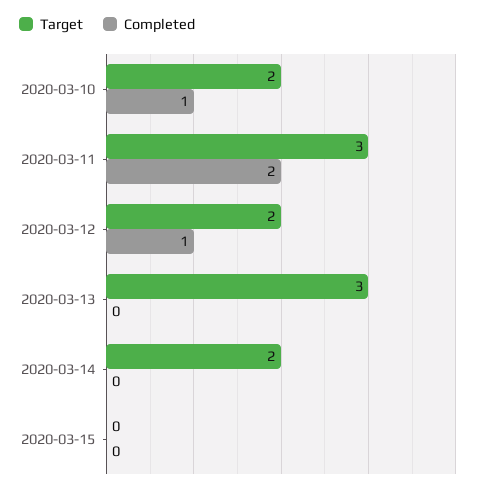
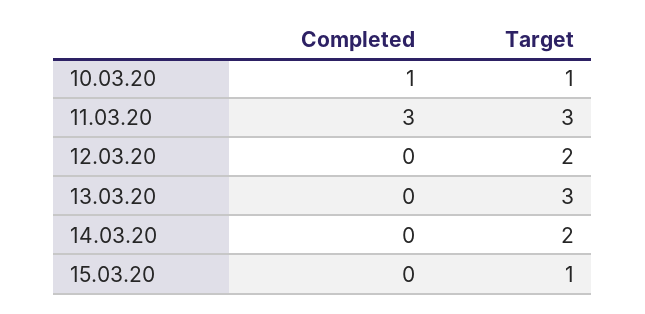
Target, 2020-03-10: 2 -> 1
Completed, 2020-03-11: 2 -> 3
Completed, 2020-03-12: 1 -> 0
Target, 2020-03-15: 0 -> 1

